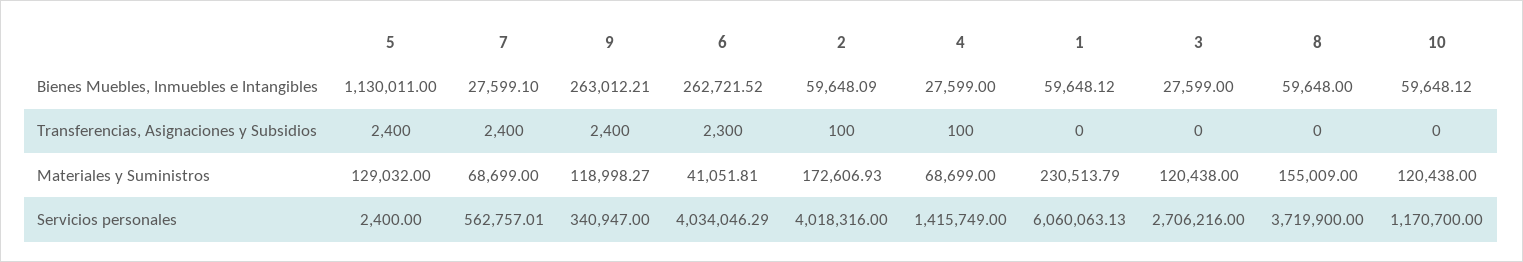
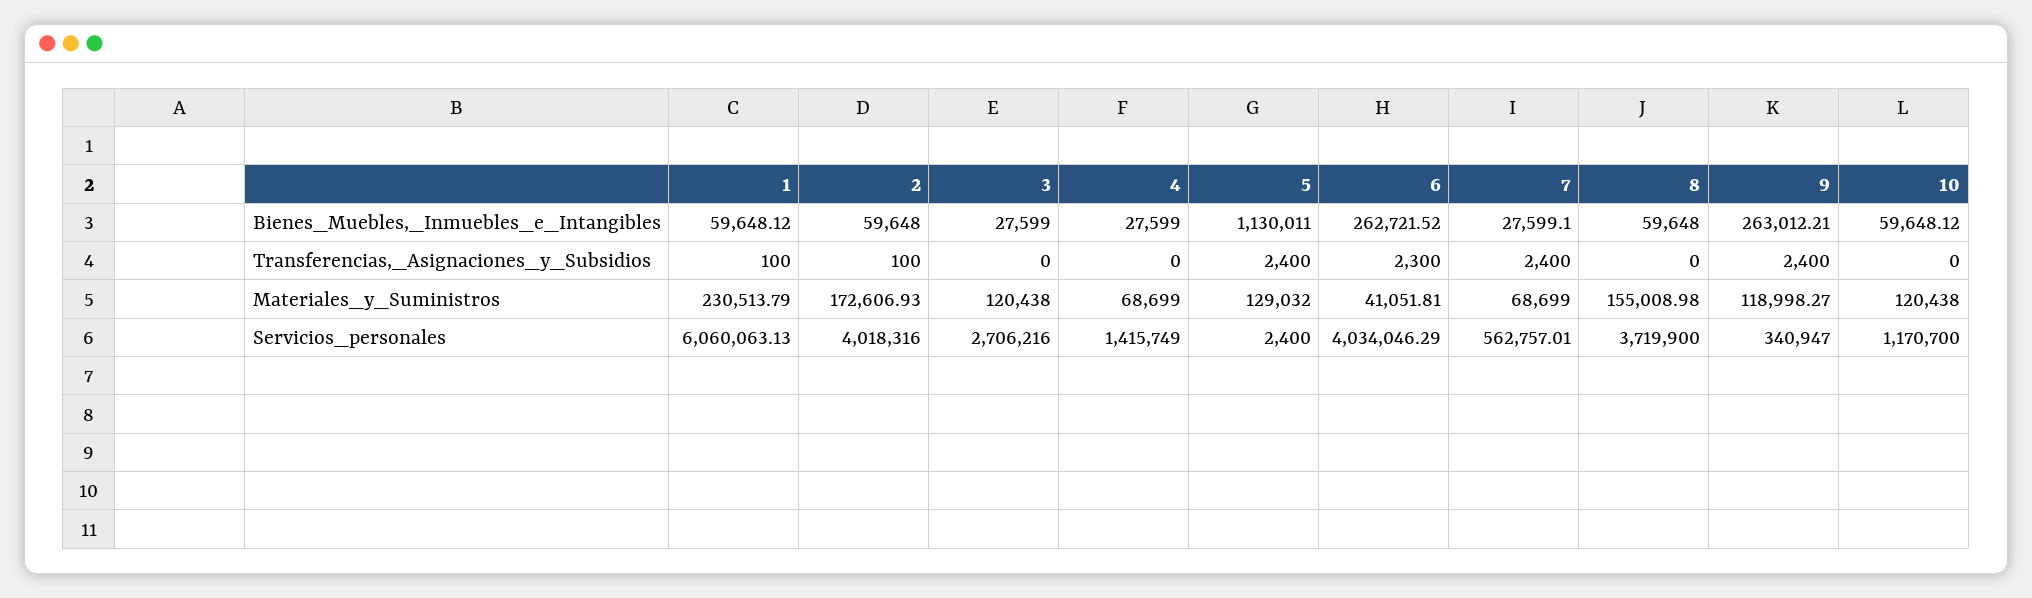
2, Bienes Muebles, Inmuebles e Intangibles: 59648.09 -> 59648
4, Transferencias, Asignaciones y Subsidios: 100 -> 0
1, Transferencias, Asignaciones y Subsidios: 0 -> 100
8, Materiales y Suministros: 155009 -> 155008.98

